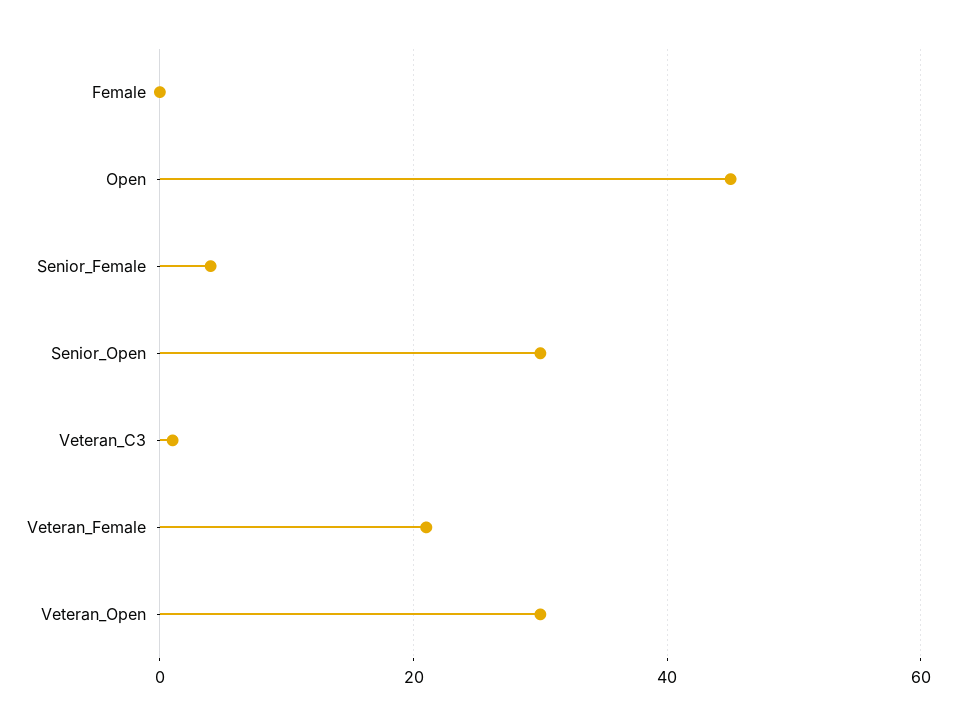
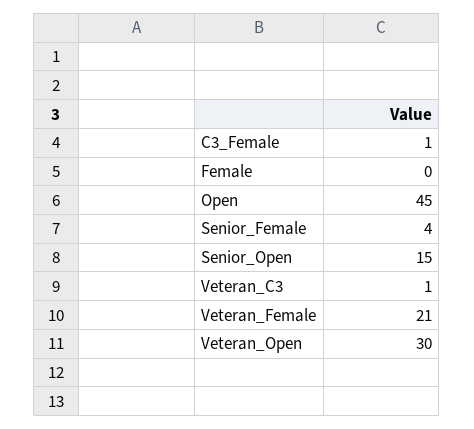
Senior_Open: 30 -> 15
C3_Female: none -> 1

